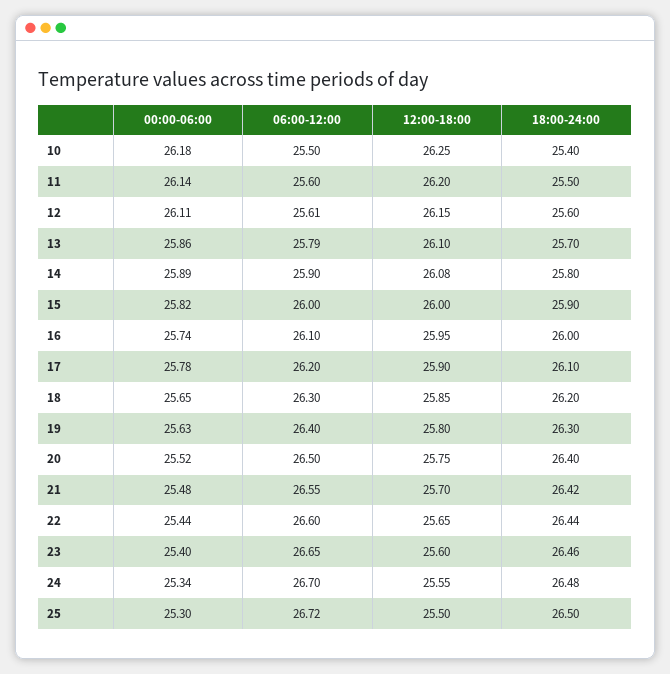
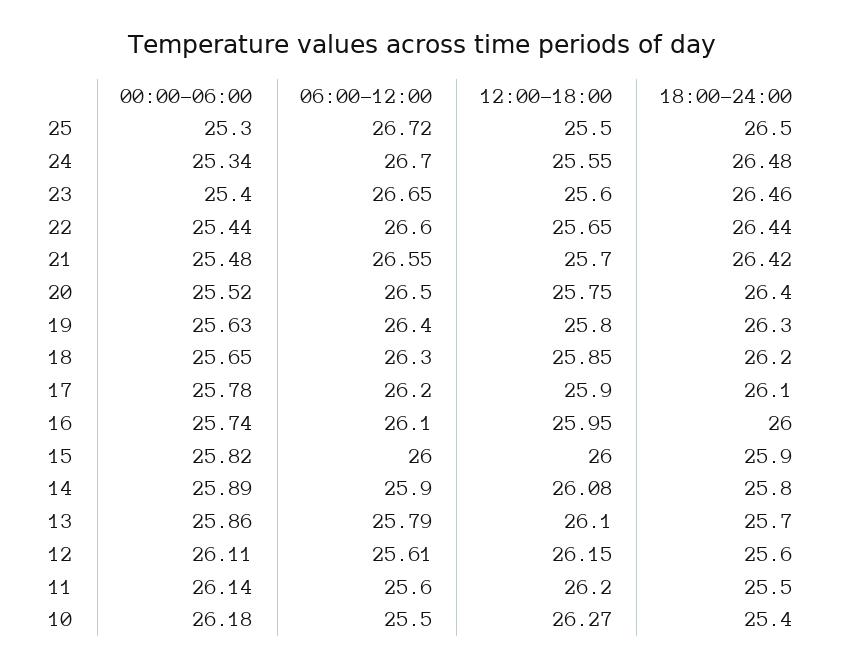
12:00-18:00, 10: 26.25 -> 26.27

